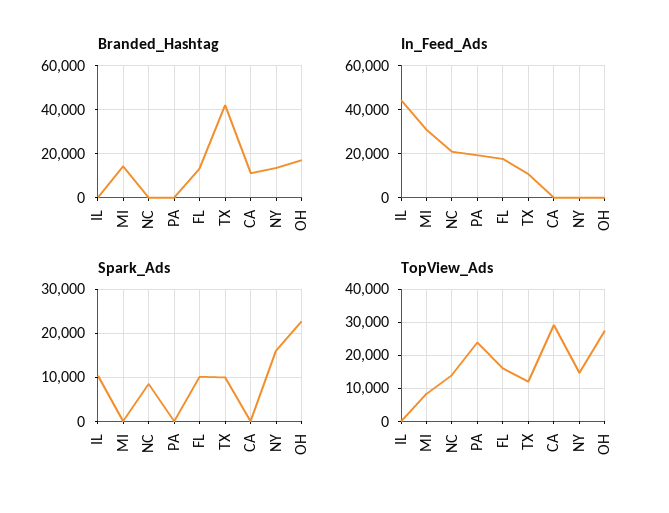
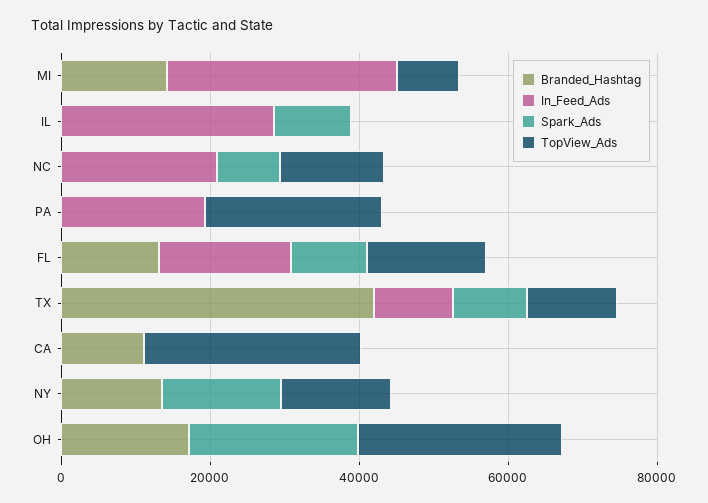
In_Feed_Ads, IL: 45000 -> 30000

